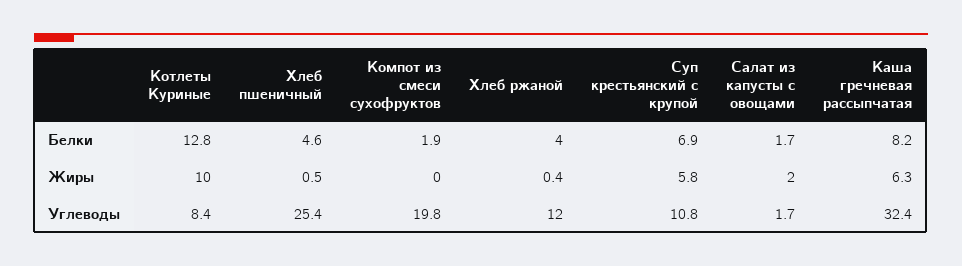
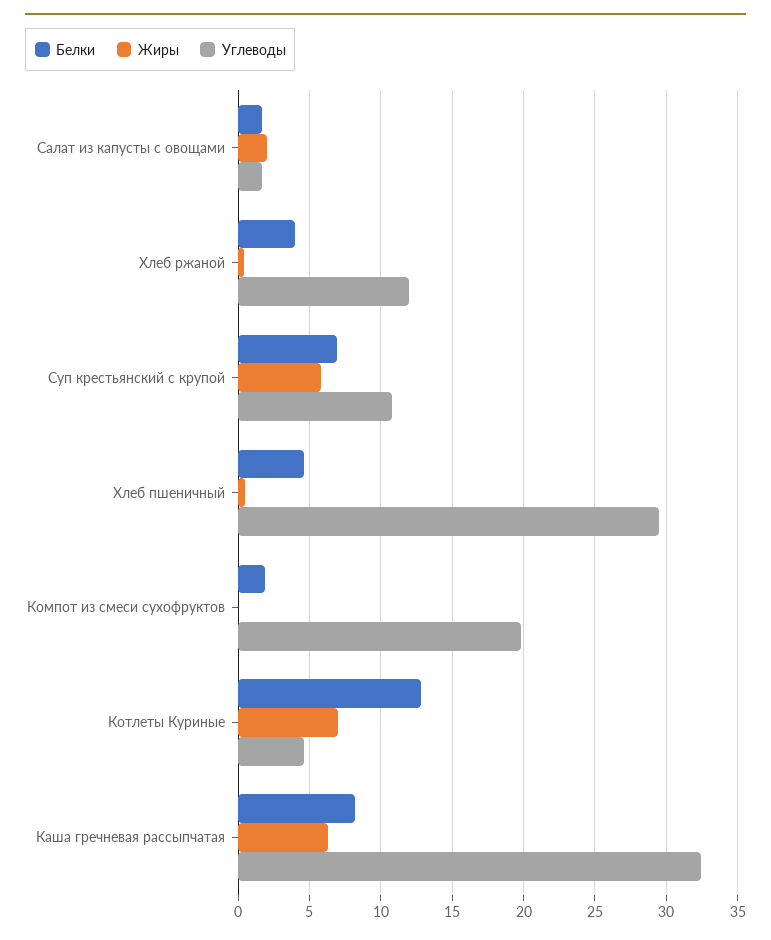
Жиры, Котлеты Куриные: 10 -> 7
Углеводы, Котлеты Куриные: 8.4 -> 4.5
Углеводы, Хлеб пшеничный: 25.4 -> 29.5

